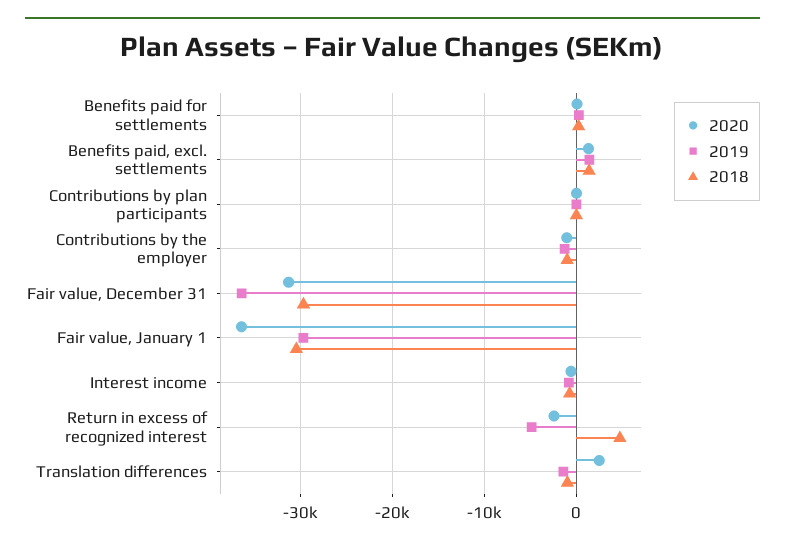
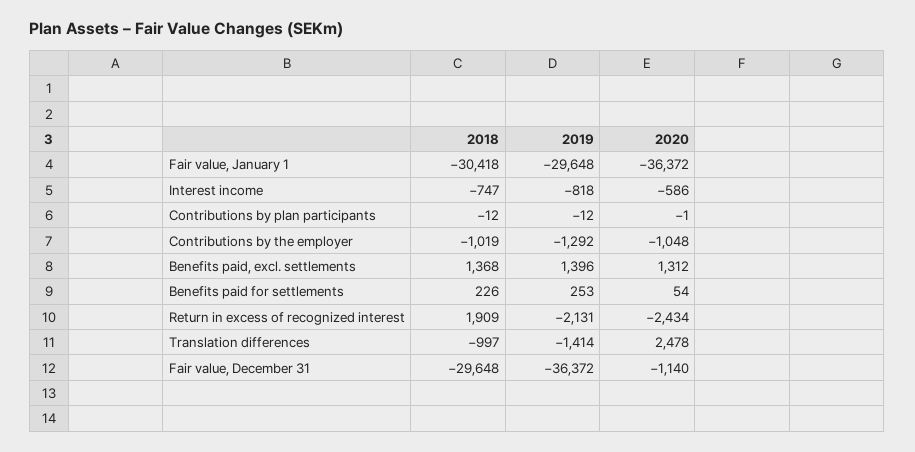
2020, Fair value, December 31: -31000 -> -1140
2019, Return in excess of recognized interest: -5000 -> -2131
2018, Return in excess of recognized interest: 5000 -> 1909

